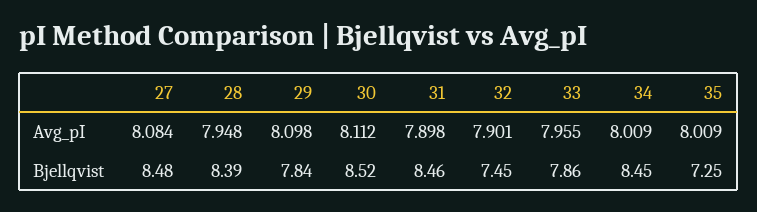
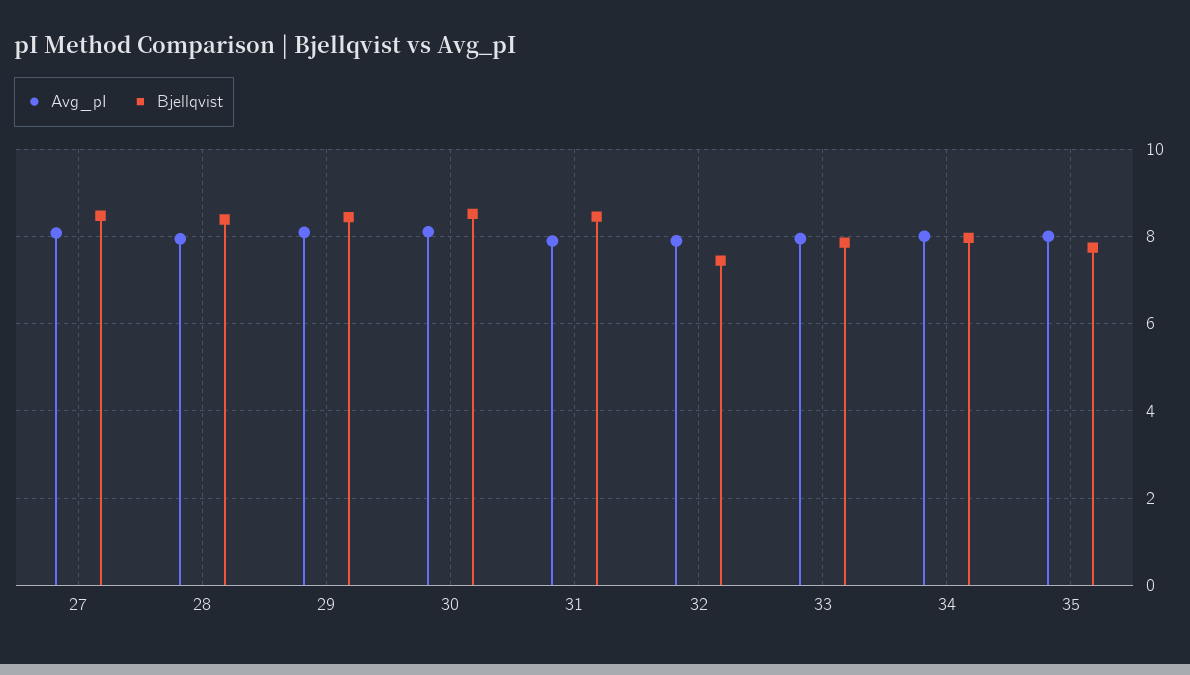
Bjellqvist, 29: 7.84 -> 8.4
Bjellqvist, 34: 8.45 -> 8
Bjellqvist, 35: 7.25 -> 7.8

